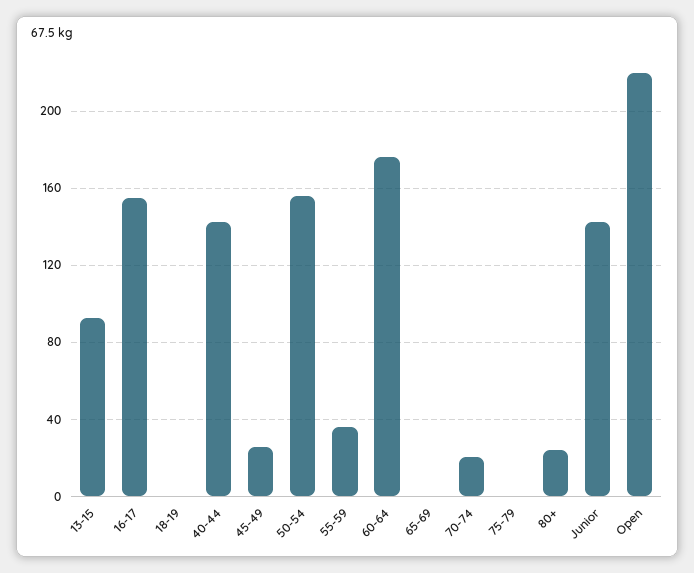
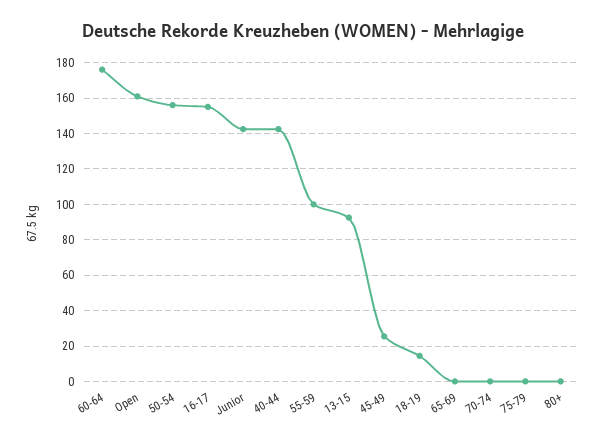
18-19: 0 -> 15
55-59: 35 -> 100
70-74: 20 -> 0
80+: 25 -> 0
Open: 220 -> 160

